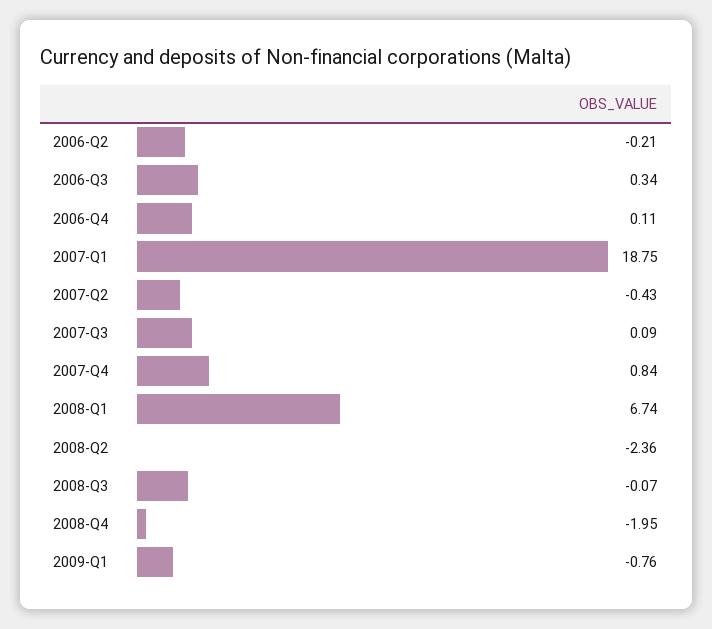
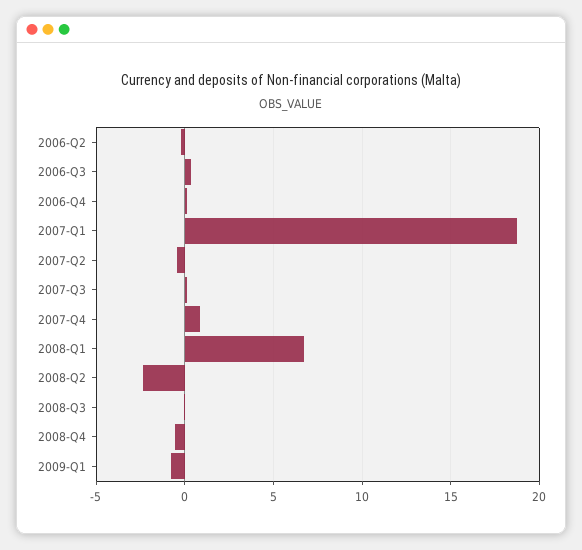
2008-Q4: -1.95 -> -0.5

